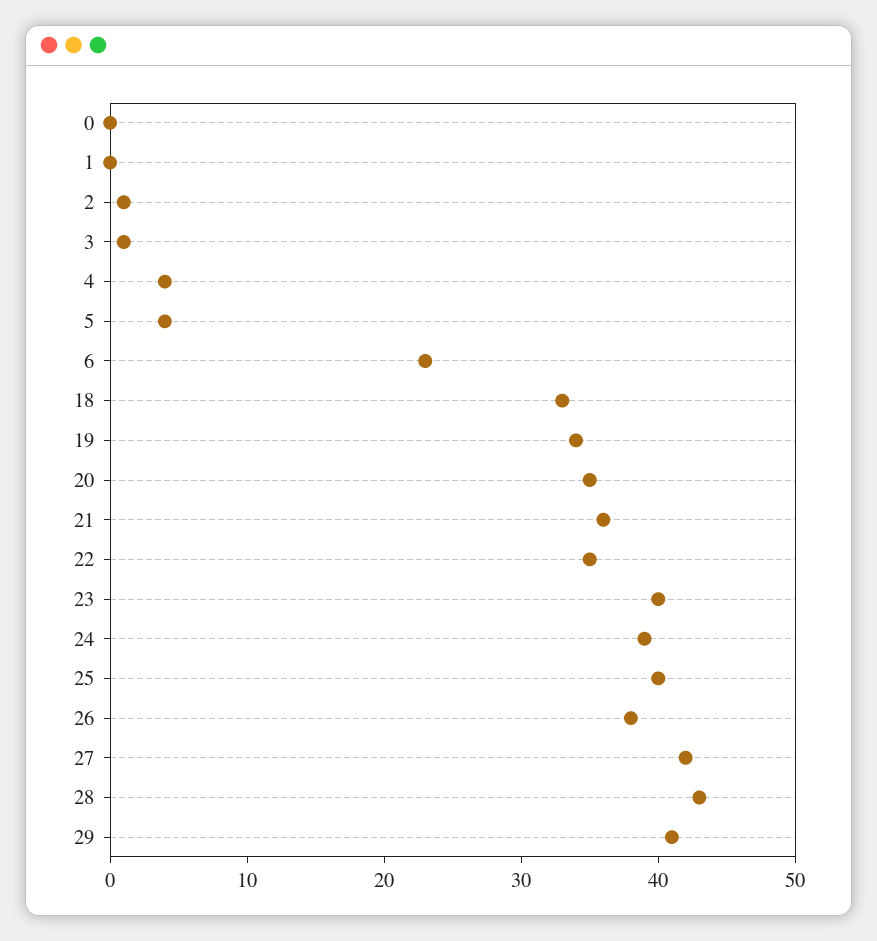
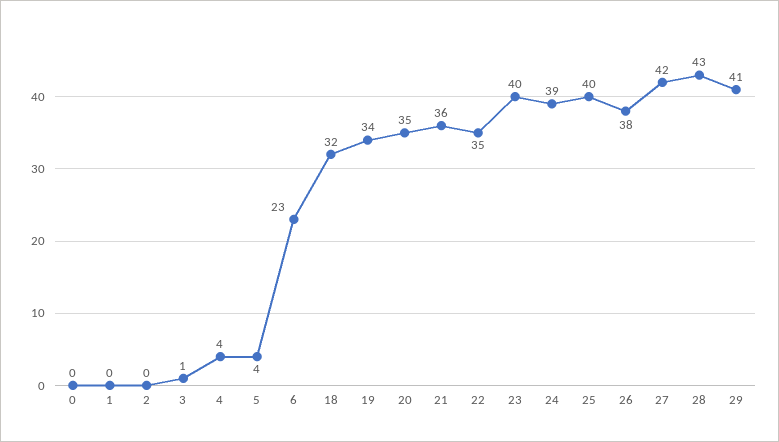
2: 1 -> 0
18: 33 -> 32

